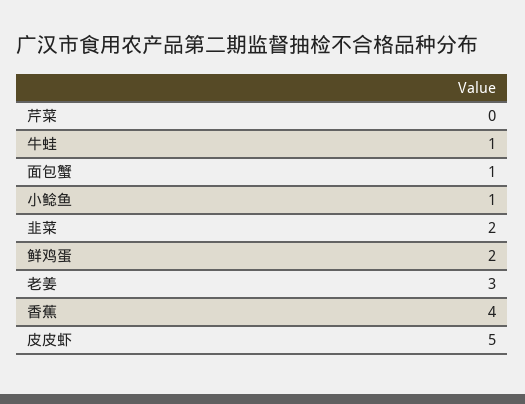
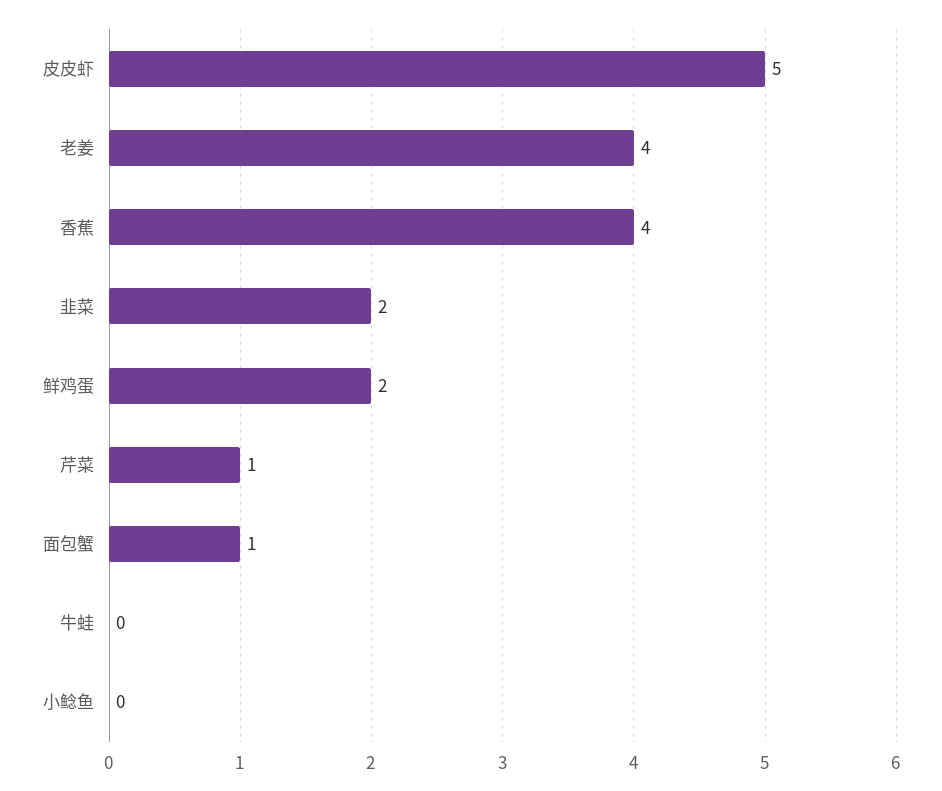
芹菜: 0 -> 1
牛蛙: 1 -> 0
小鲶鱼: 1 -> 0
老姜: 3 -> 4

